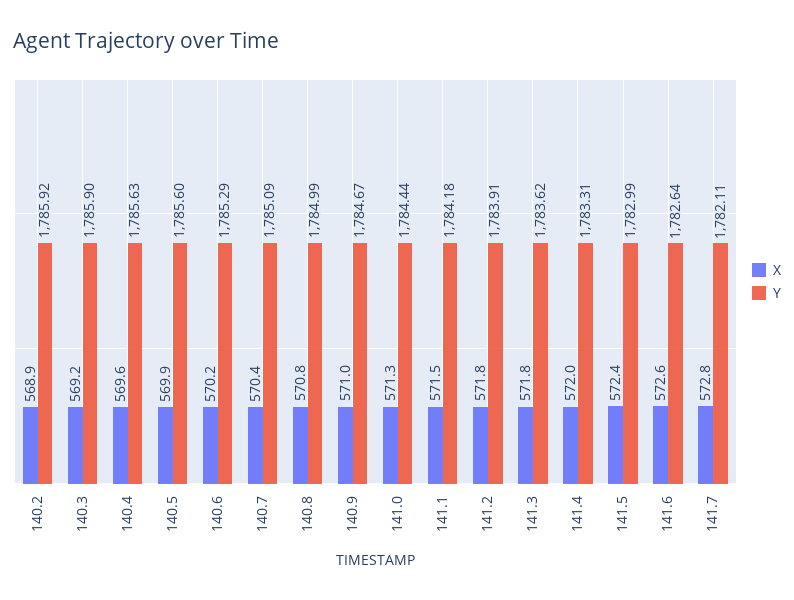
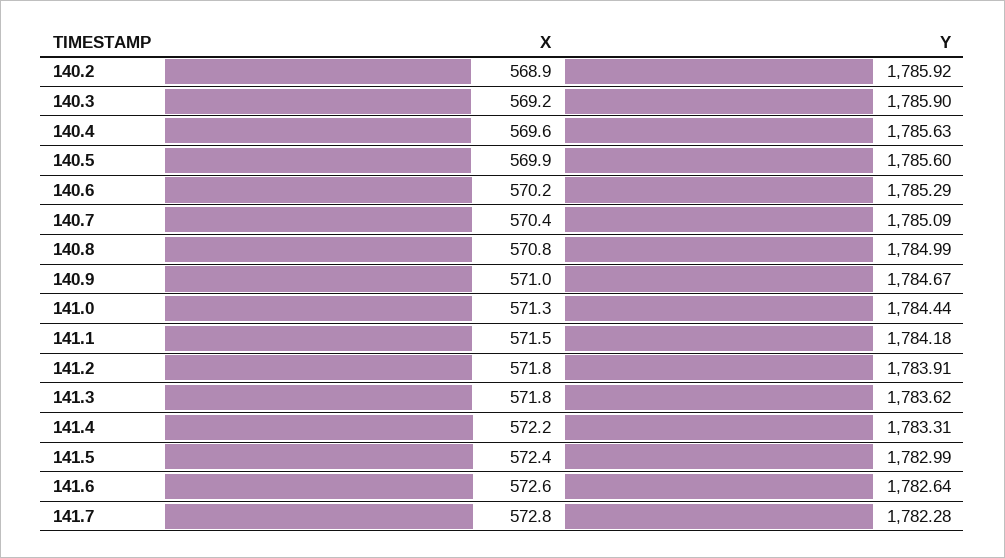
X, 141.4: 572 -> 572.2
Y, 141.7: 1782.11 -> 1782.28

